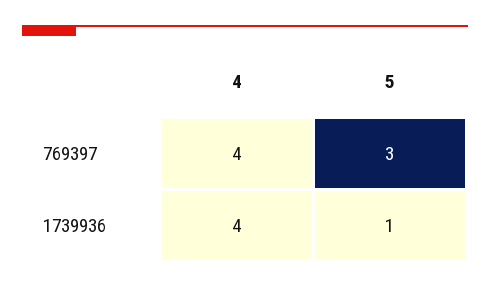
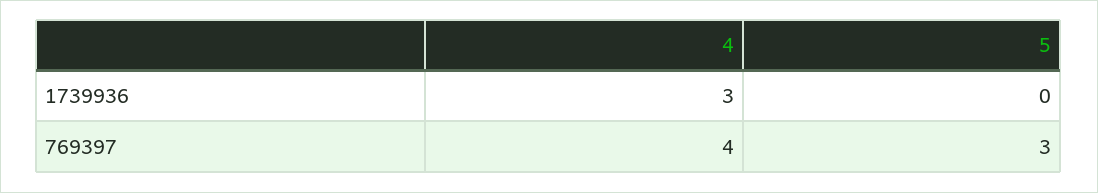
4, 1739936: 4 -> 3
5, 1739936: 1 -> 0

